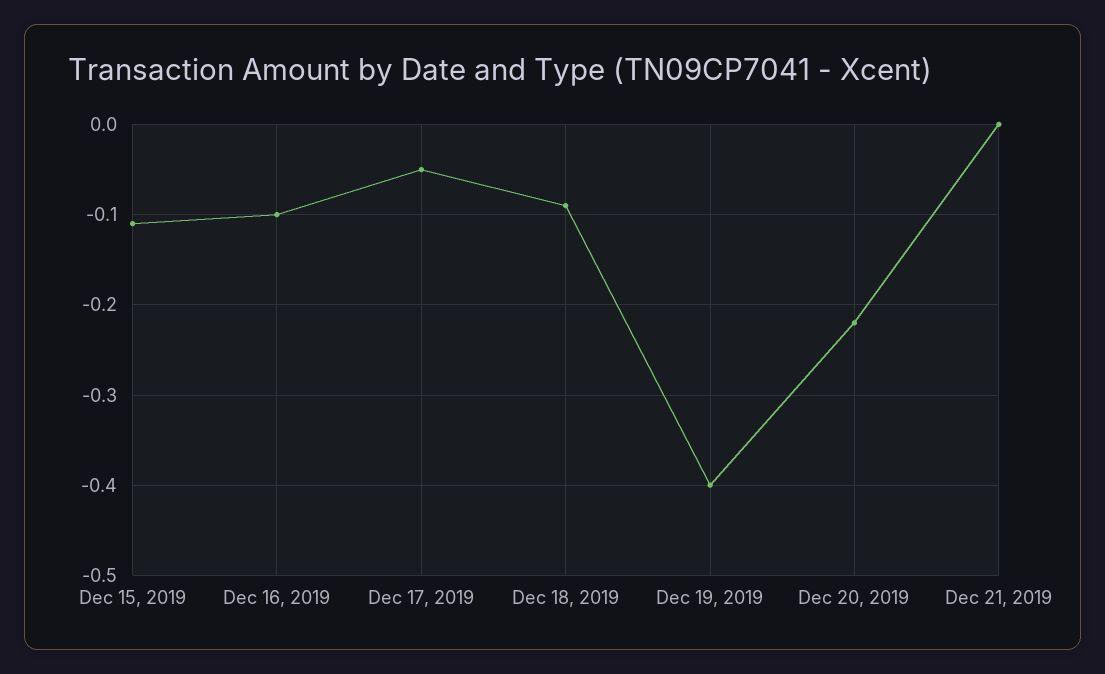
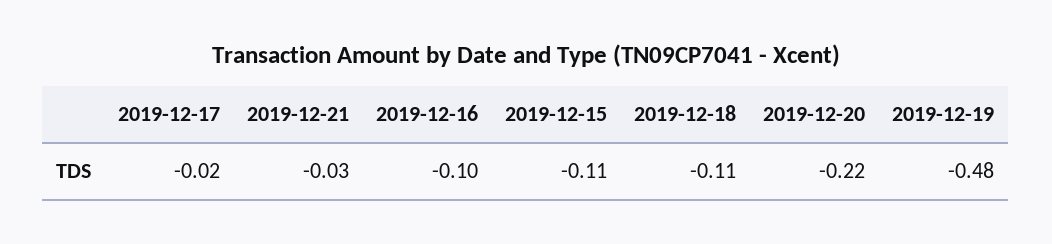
Dec 17, 2019: -0.05 -> -0.02
Dec 18, 2019: -0.09 -> -0.11
Dec 19, 2019: -0.4 -> -0.48
Dec 21, 2019: 0 -> -0.03

